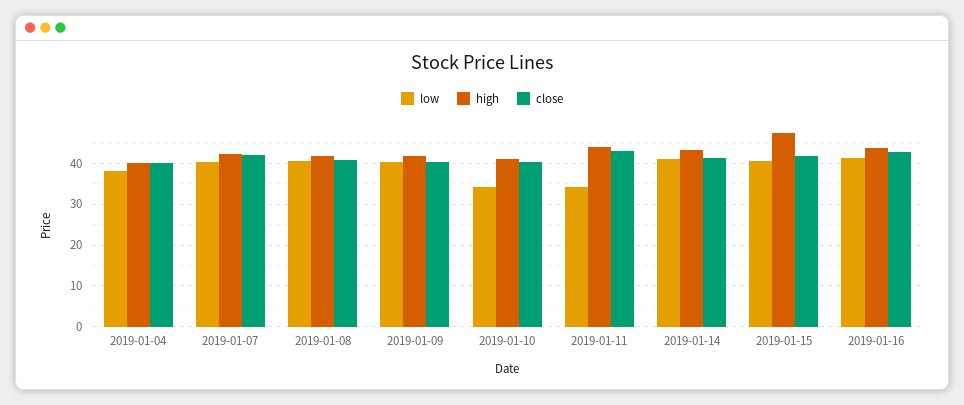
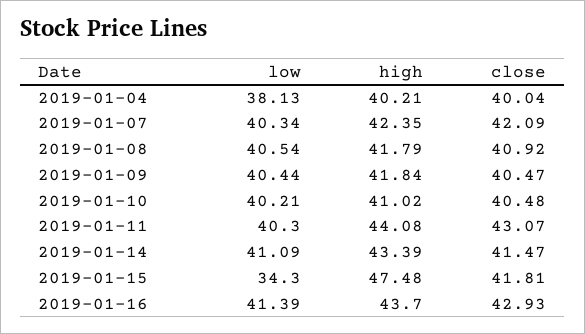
low, 2019-01-10: 34 -> 40.21
low, 2019-01-11: 34 -> 40.3
low, 2019-01-15: 40 -> 34.3

